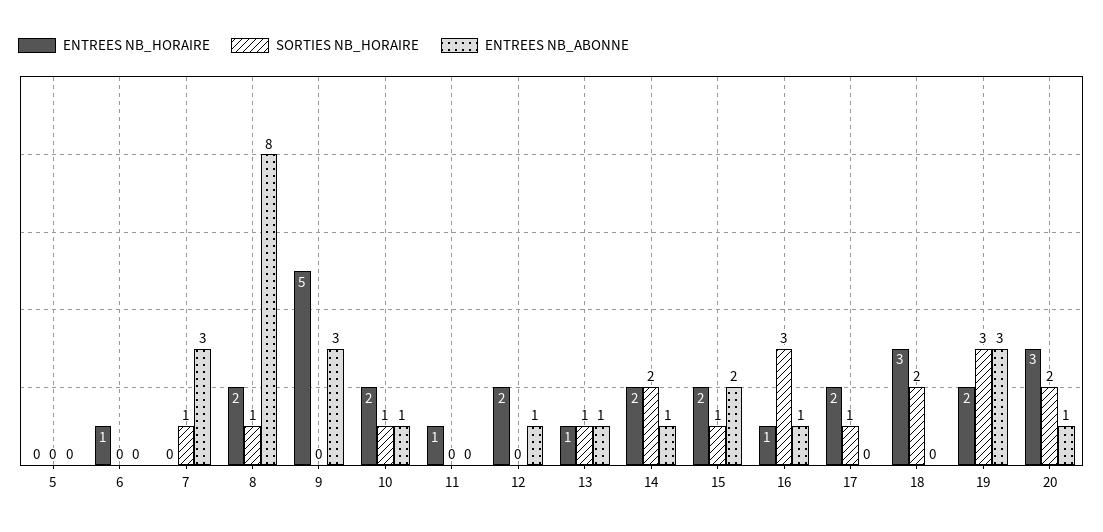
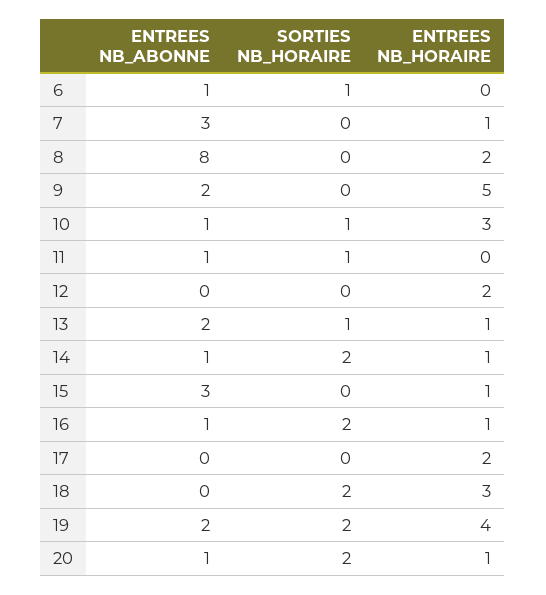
ENTREES NB_HORAIRE, 5: 0 -> none
SORTIES NB_HORAIRE, 5: 0 -> none
ENTREES NB_ABONNE, 5: 0 -> none
ENTREES NB_HORAIRE, 6: 1 -> 0
SORTIES NB_HORAIRE, 6: 0 -> 1
ENTREES NB_ABONNE, 6: 0 -> 1
ENTREES NB_HORAIRE, 7: 0 -> 1
SORTIES NB_HORAIRE, 7: 1 -> 0
SORTIES NB_HORAIRE, 8: 1 -> 0
ENTREES NB_ABONNE, 9: 3 -> 2
ENTREES NB_HORAIRE, 10: 2 -> 3
ENTREES NB_HORAIRE, 11: 1 -> 0
SORTIES NB_HORAIRE, 11: 0 -> 1
ENTREES NB_ABONNE, 11: 0 -> 1
ENTREES NB_ABONNE, 12: 1 -> 0
ENTREES NB_ABONNE, 13: 1 -> 2
ENTREES NB_HORAIRE, 14: 2 -> 1
ENTREES NB_HORAIRE, 15: 2 -> 1
SORTIES NB_HORAIRE, 15: 1 -> 0
ENTREES NB_ABONNE, 15: 2 -> 3
SORTIES NB_HORAIRE, 16: 3 -> 2
SORTIES NB_HORAIRE, 17: 1 -> 0
ENTREES NB_HORAIRE, 19: 2 -> 4
SORTIES NB_HORAIRE, 19: 3 -> 2
ENTREES NB_ABONNE, 19: 3 -> 2
ENTREES NB_HORAIRE, 20: 3 -> 1

